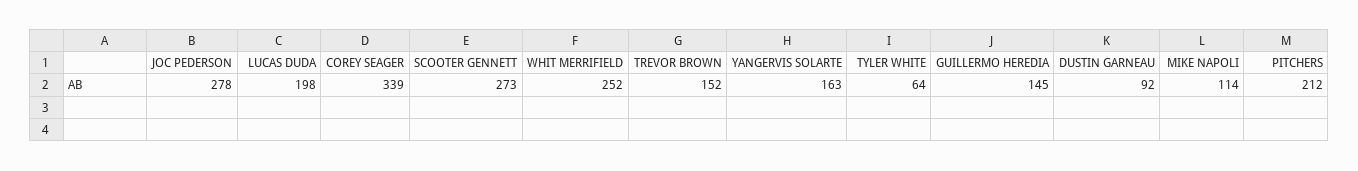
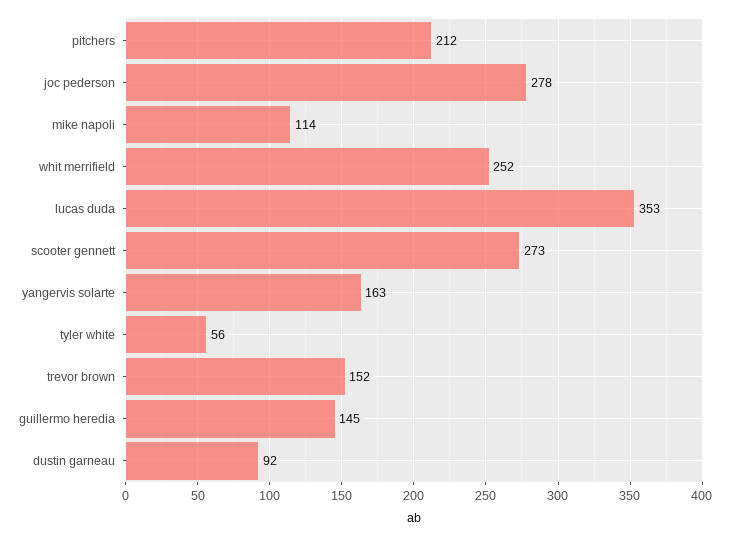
LUCAS DUDA: 198 -> 353
COREY SEAGER: 339 -> none
TYLER WHITE: 64 -> 56

